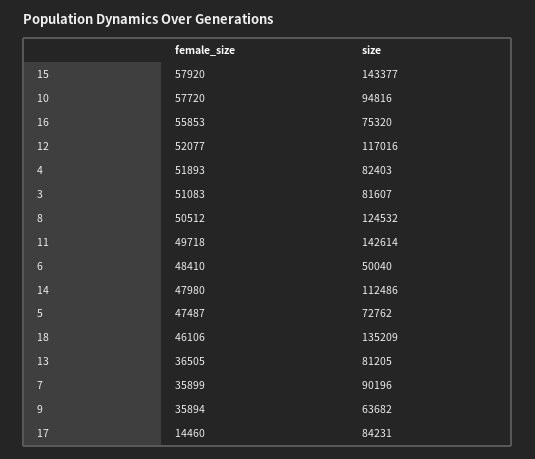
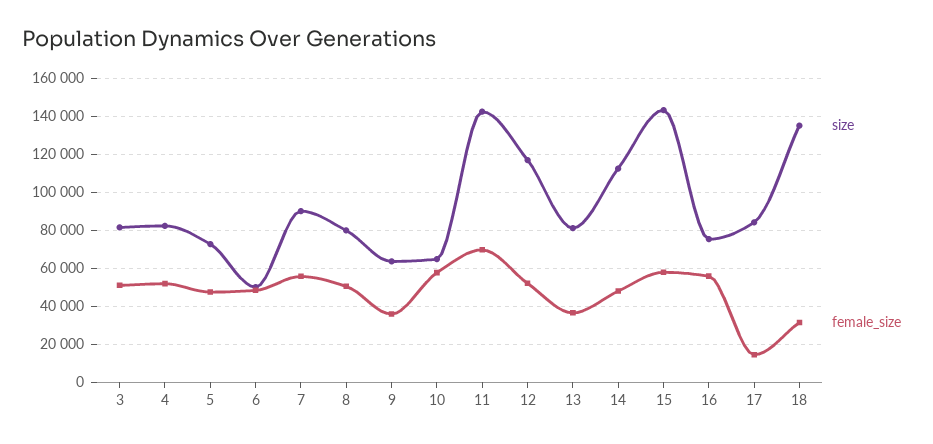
size, 10: 94816 -> 65000
size, 8: 124532 -> 80000
female_size, 11: 49718 -> 70000
female_size, 18: 46106 -> 30000
female_size, 7: 35899 -> 55000

